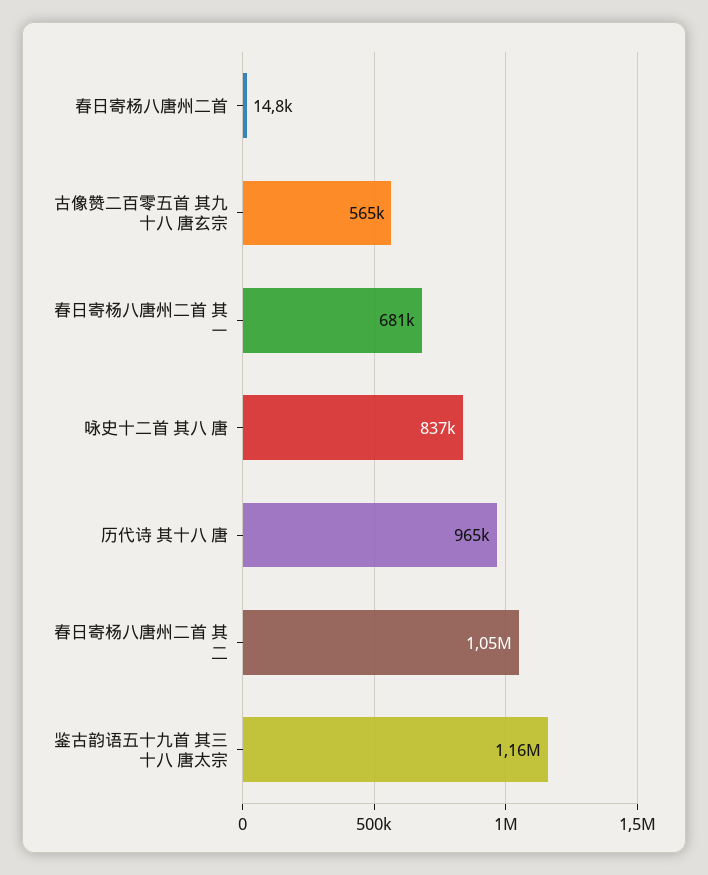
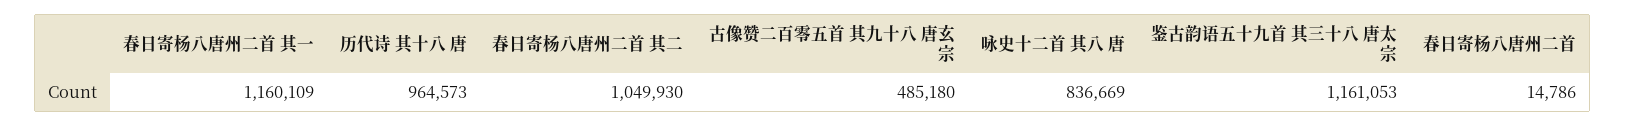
古像赞二百零五首 其九十八 唐玄宗: 565000 -> 485180
春日寄杨八唐州二首 其一: 681000 -> 1160109

